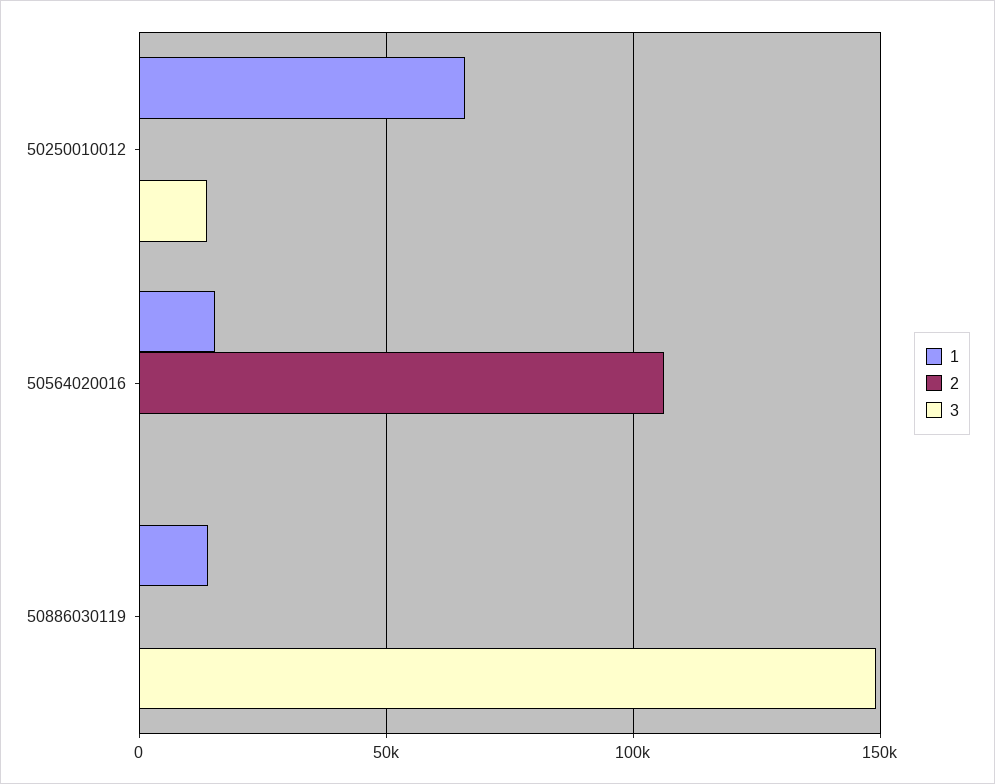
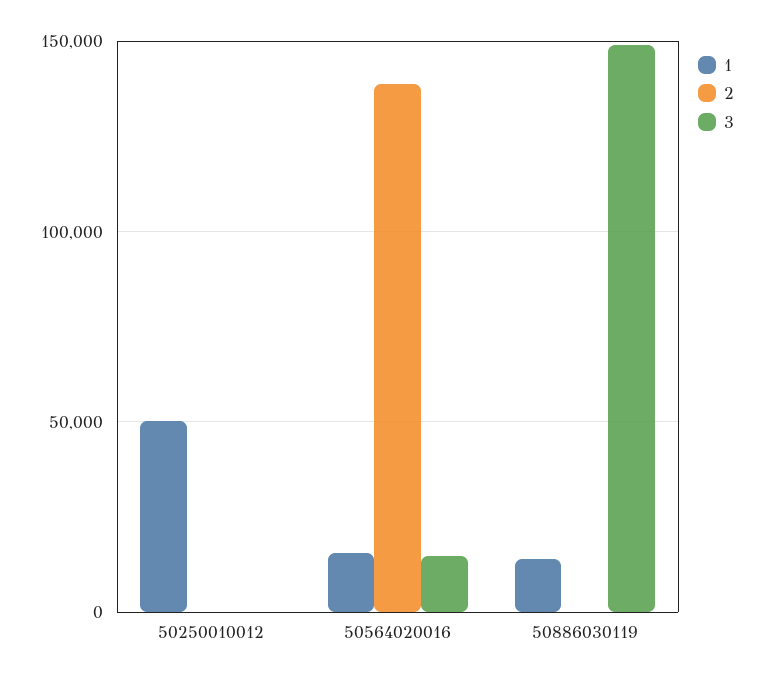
1, 50250010012: 65000 -> 50000
3, 50250010012: 15000 -> 0
2, 50564020016: 105000 -> 140000
3, 50564020016: 0 -> 15000

